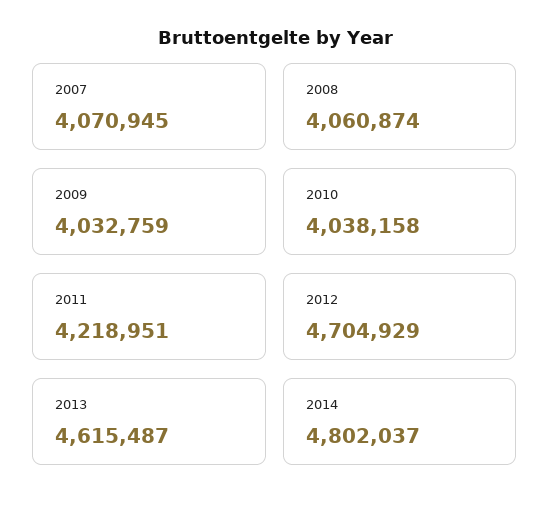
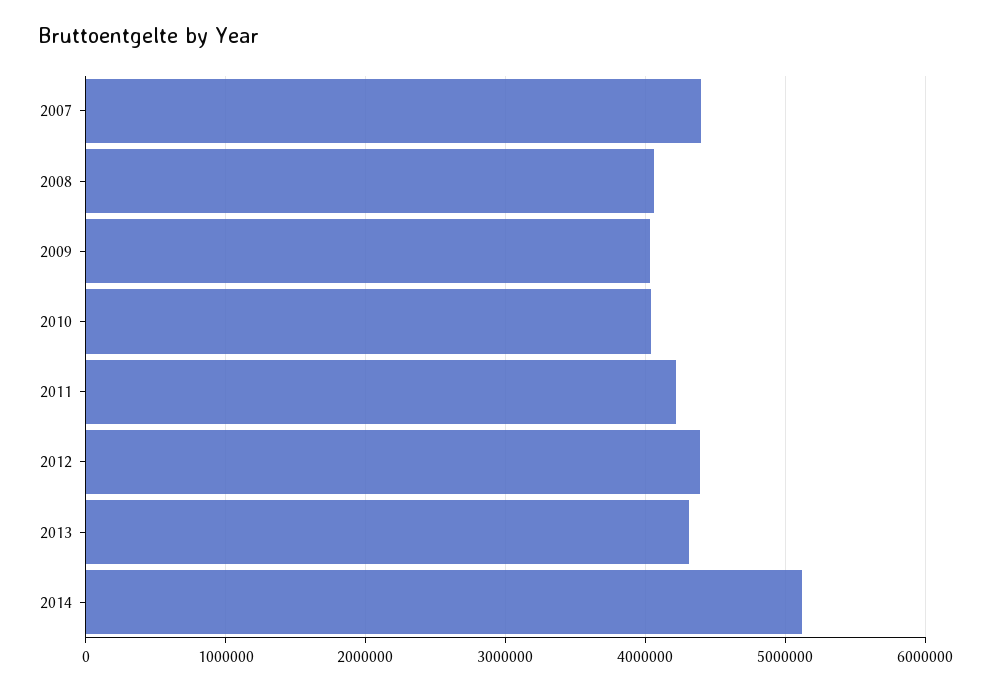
2007: 4070945 -> 4400000
2012: 4704929 -> 4400000
2013: 4615487 -> 4300000
2014: 4802037 -> 5100000

